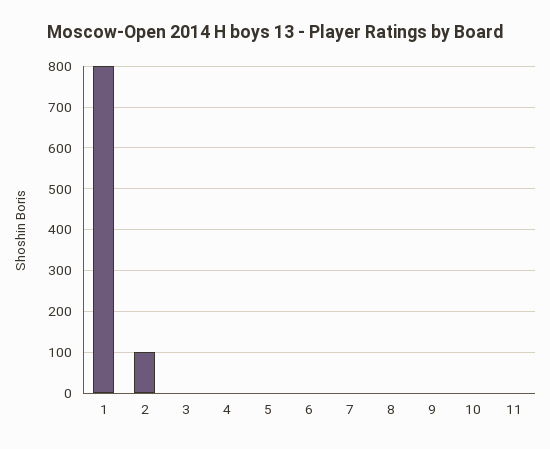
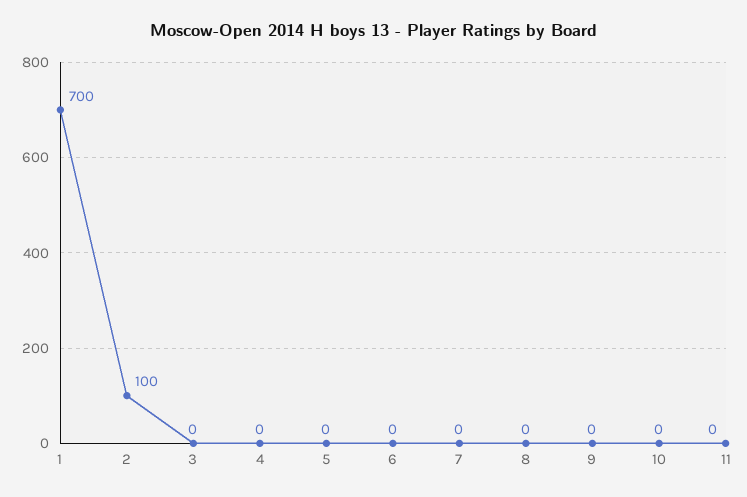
1: 800 -> 700

